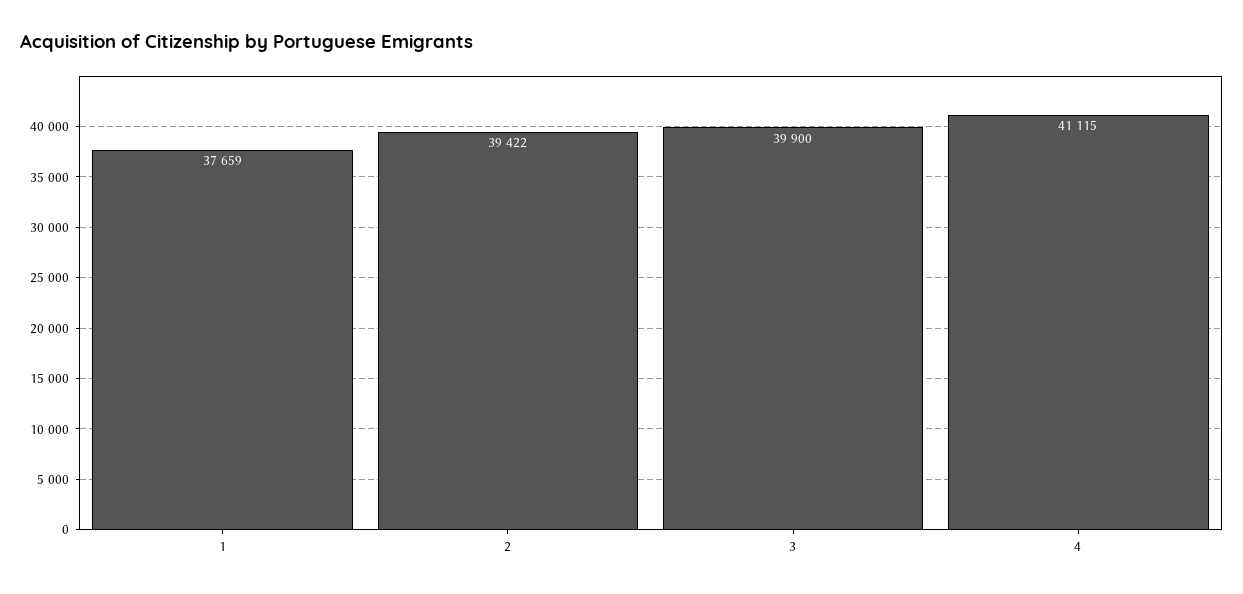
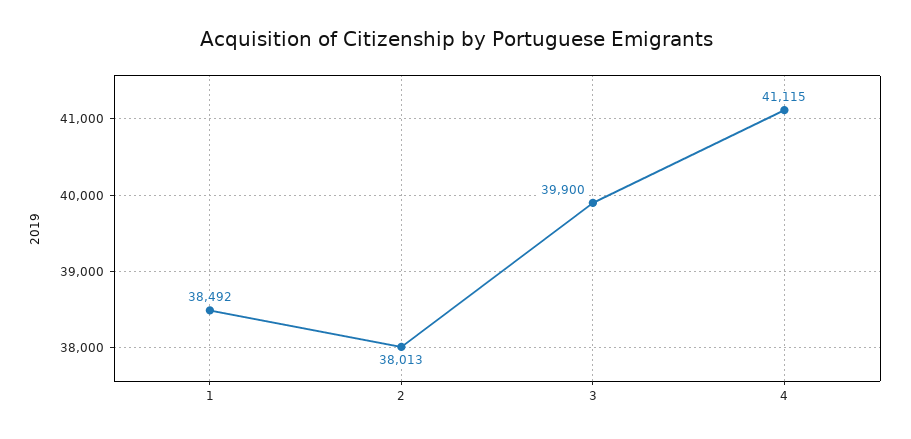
1: 37659 -> 38492
2: 39422 -> 38013

